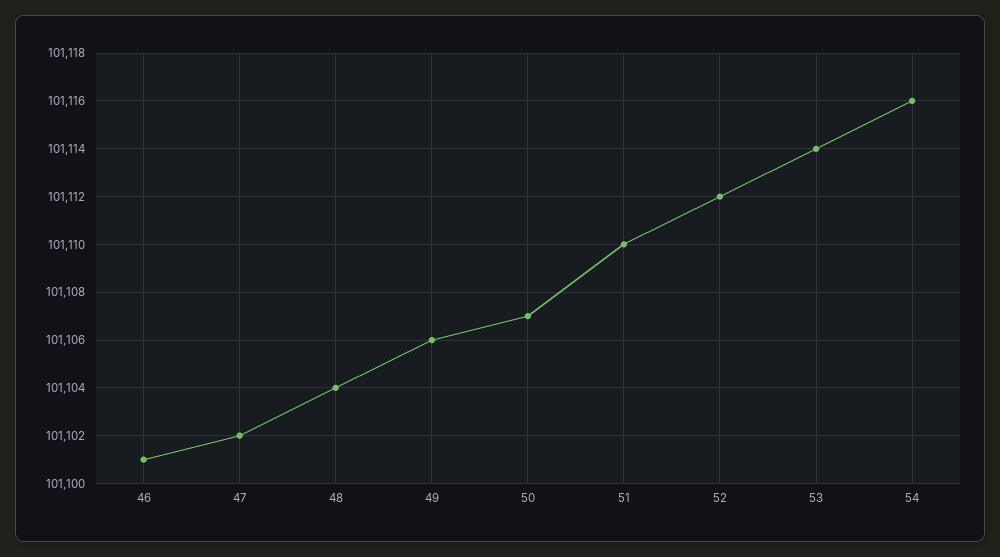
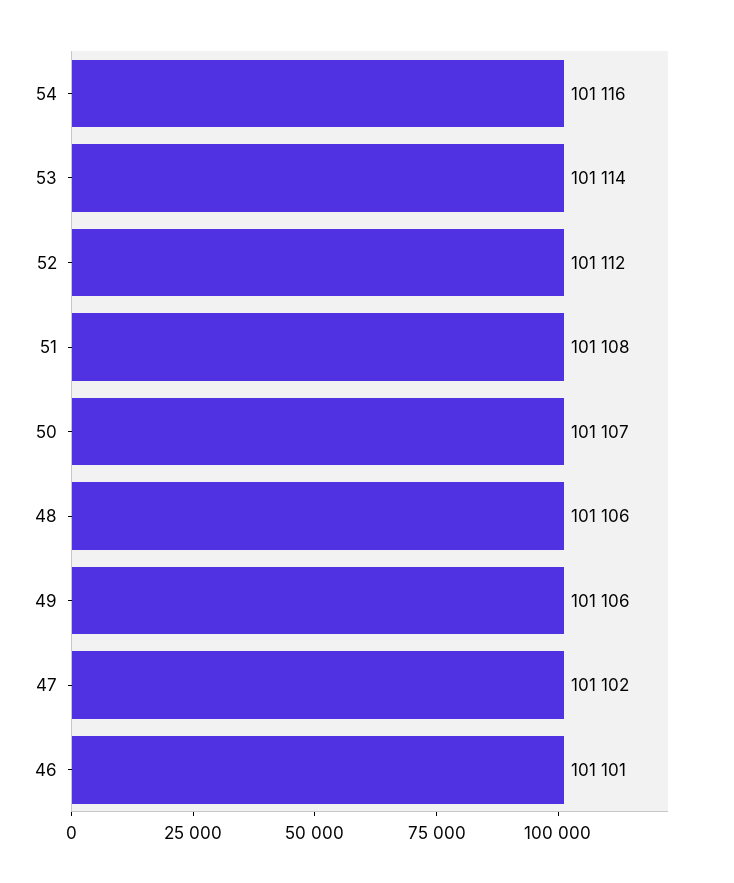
48: 101104 -> 101106
51: 101110 -> 101108

